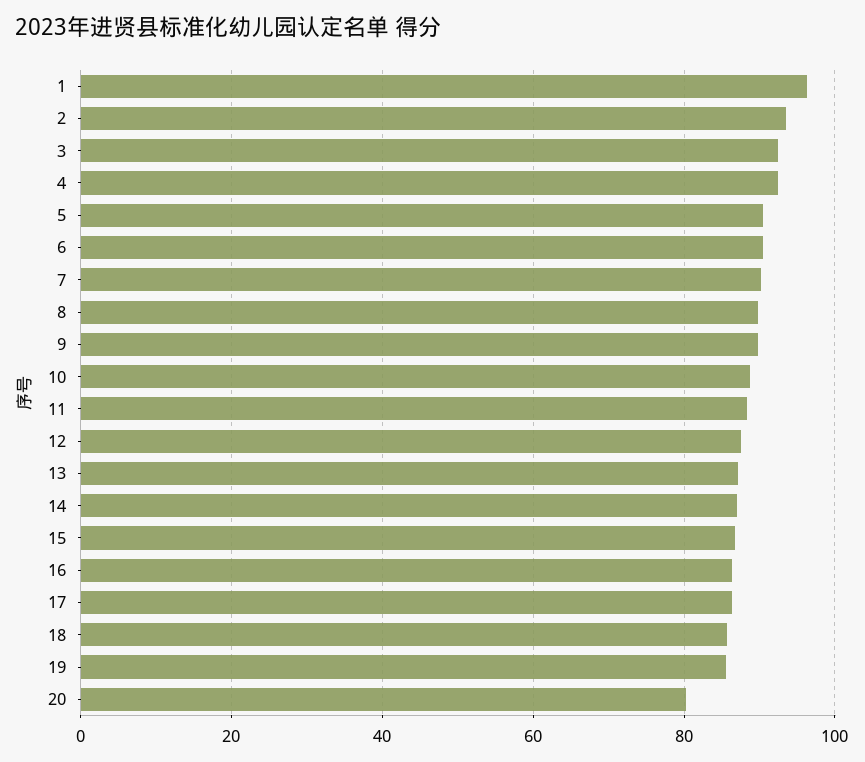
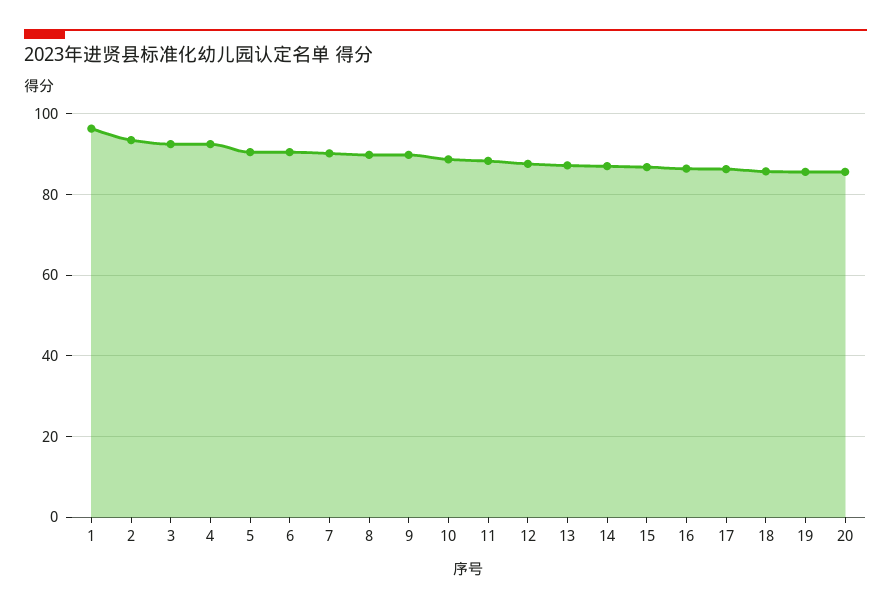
20: 80 -> 86

